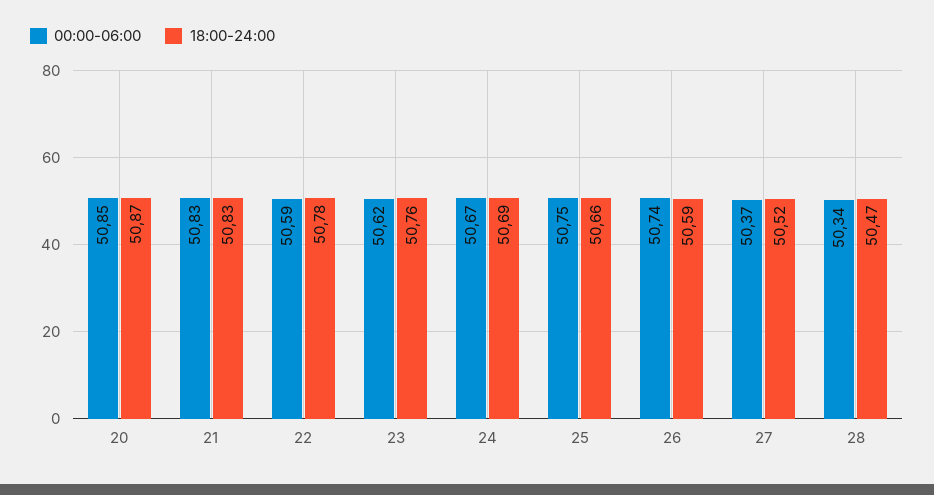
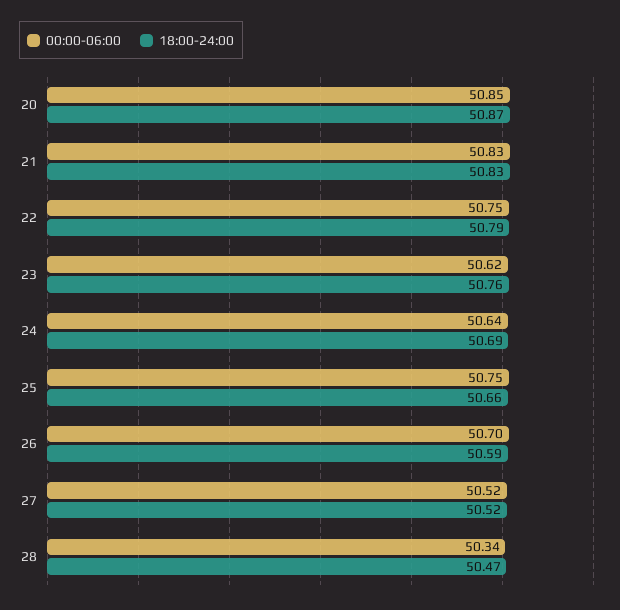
00:00-06:00, 22: 50.59 -> 50.75
18:00-24:00, 22: 50.78 -> 50.79
00:00-06:00, 24: 50.67 -> 50.64
00:00-06:00, 26: 50.74 -> 50.7
00:00-06:00, 27: 50.37 -> 50.52

